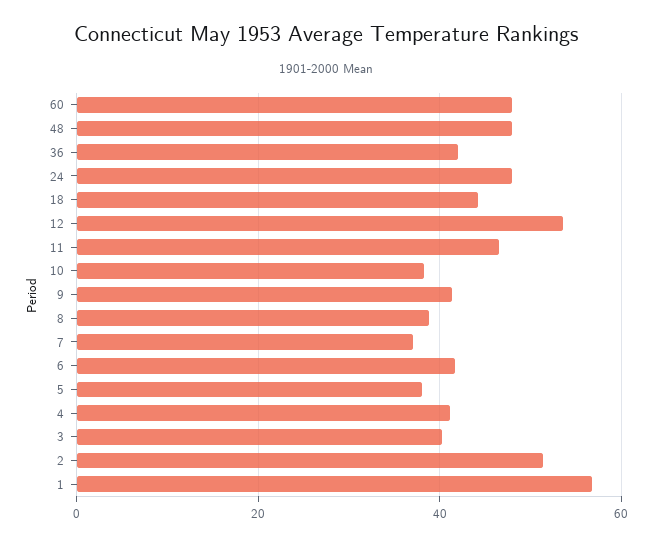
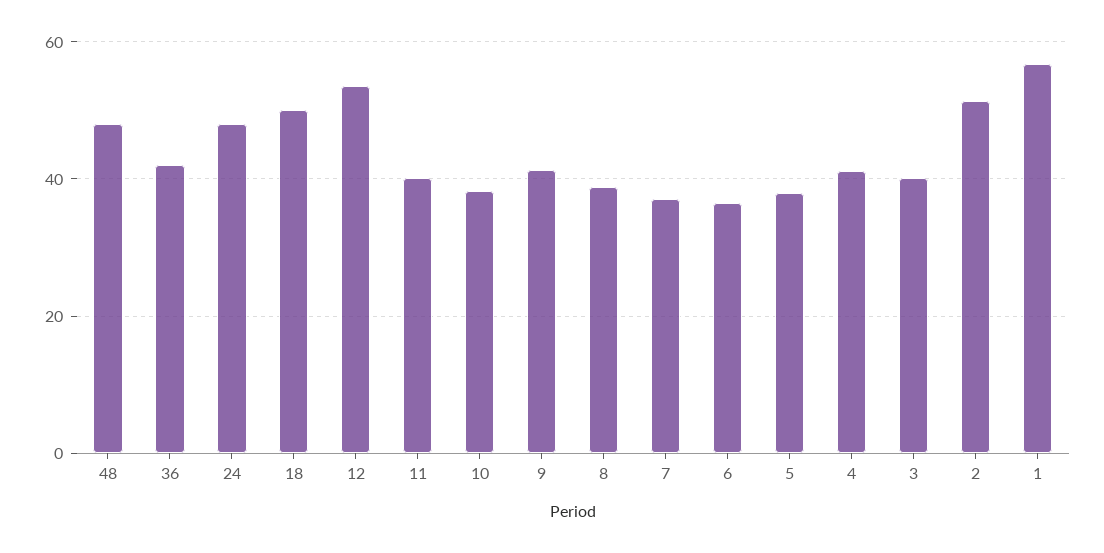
60: 48 -> none
18: 44 -> 50
11: 46 -> 40
6: 42 -> 36

